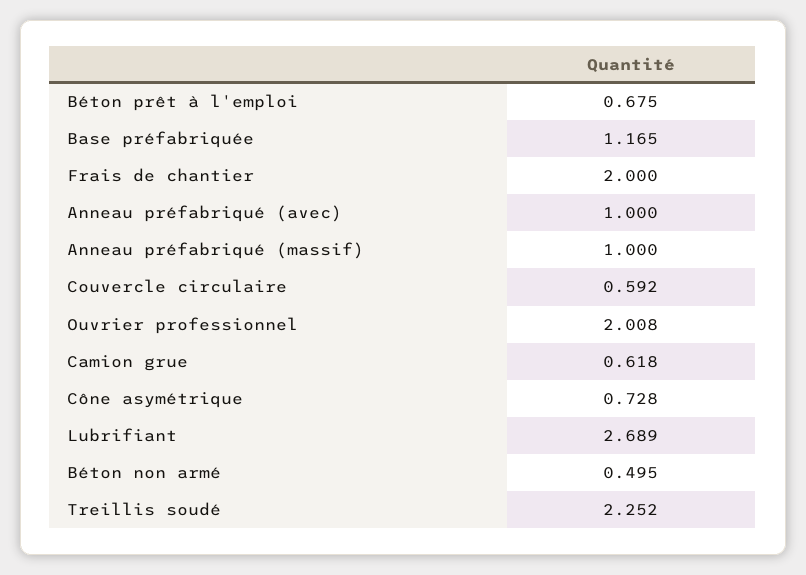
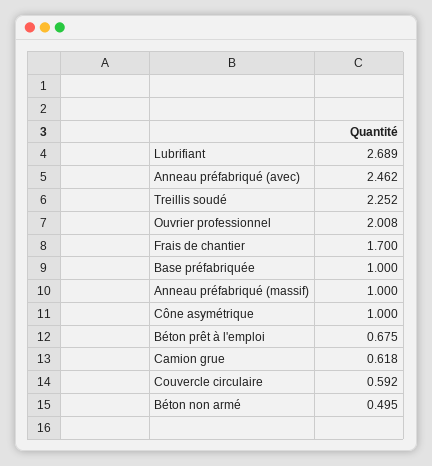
Base préfabriquée: 1.165 -> 1
Frais de chantier: 2 -> 1.7
Anneau préfabriqué (avec): 1 -> 2.462
Cône asymétrique: 0.728 -> 1

